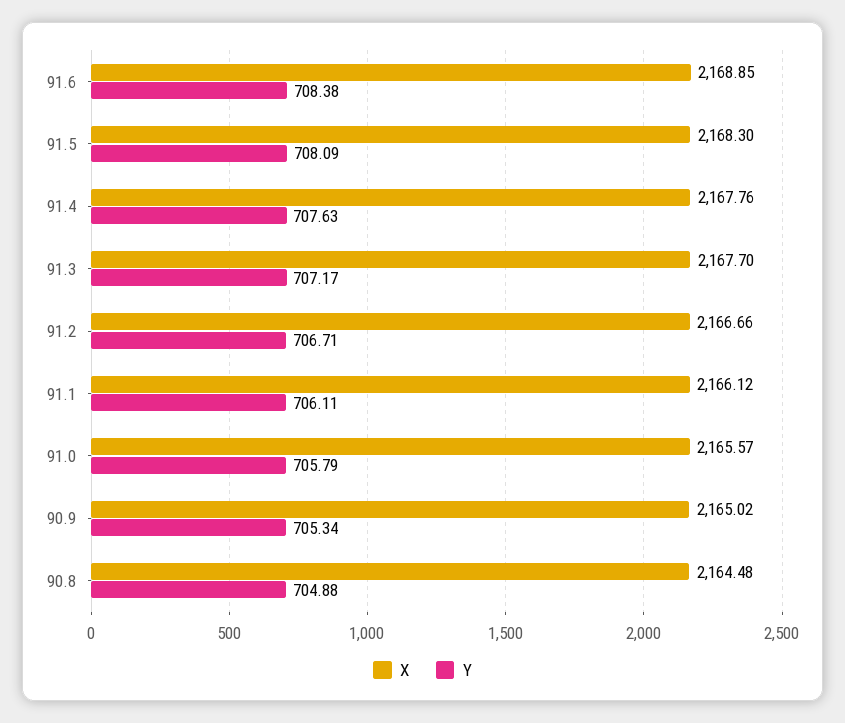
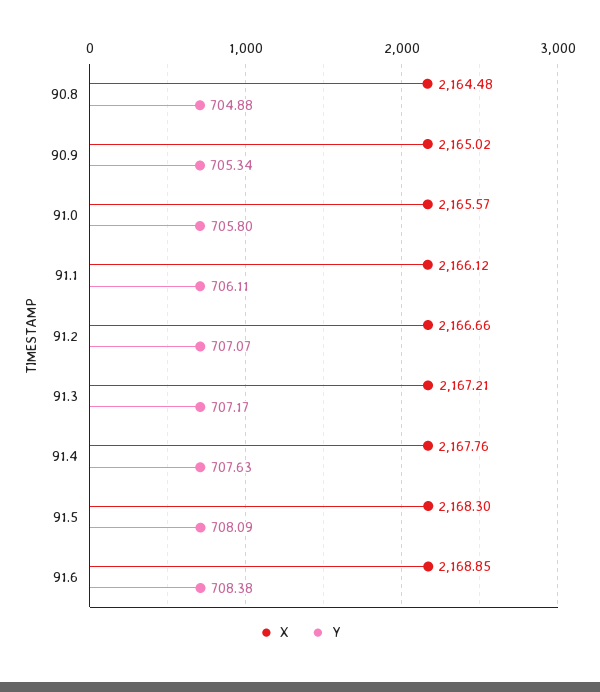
X, 91.3: 2167.7 -> 2167.21
Y, 91.2: 706.71 -> 707.07
Y, 91.0: 705.79 -> 705.8

